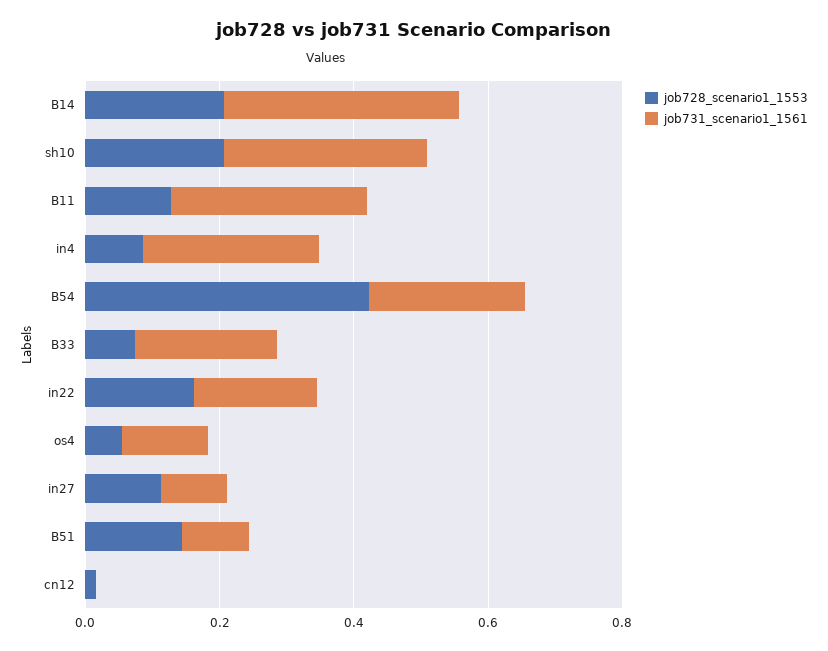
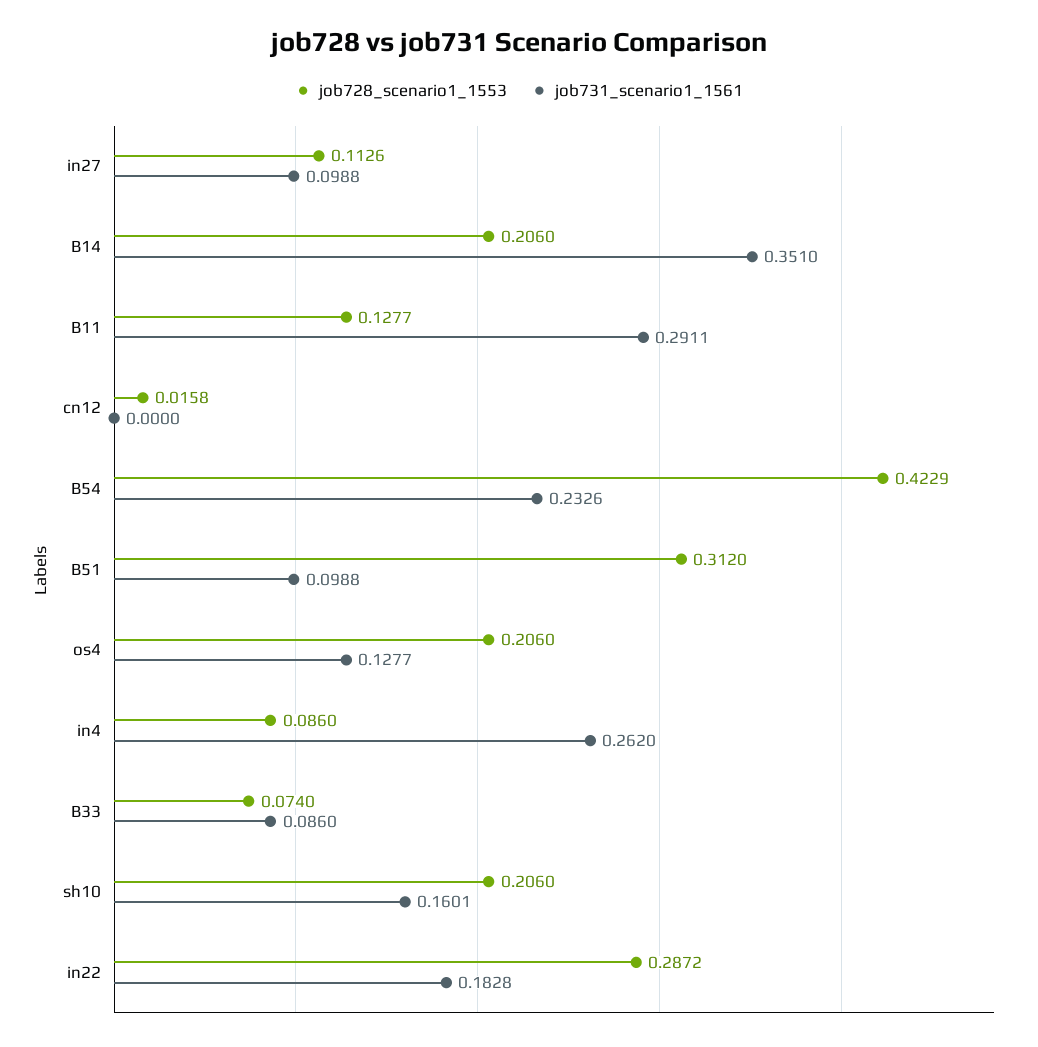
job731_scenario1_1561, sh10: 0.3 -> 0.1601
job731_scenario1_1561, B33: 0.2 -> 0.086
job728_scenario1_1553, in22: 0.15 -> 0.2872
job728_scenario1_1553, os4: 0.05 -> 0.206
job728_scenario1_1553, B51: 0.15 -> 0.312

